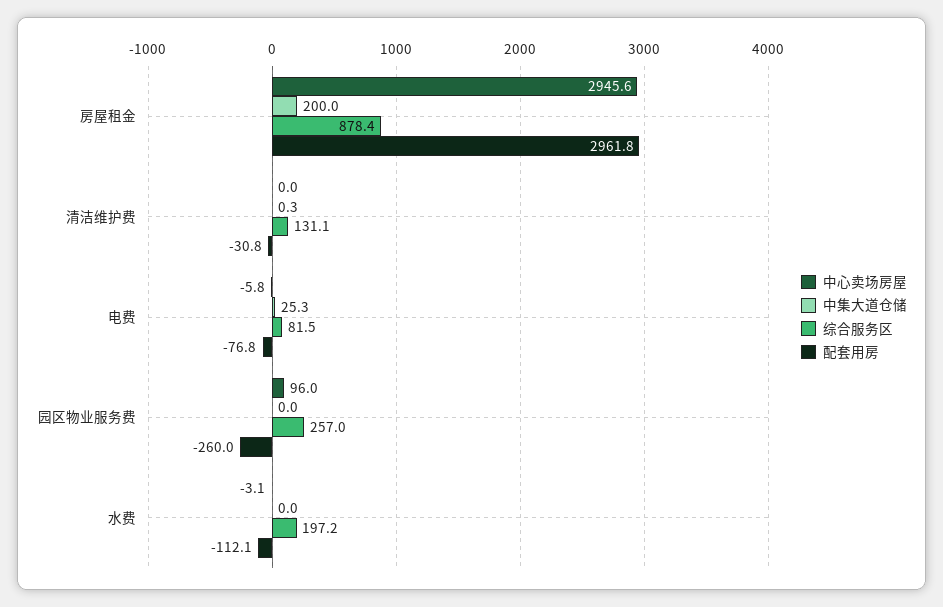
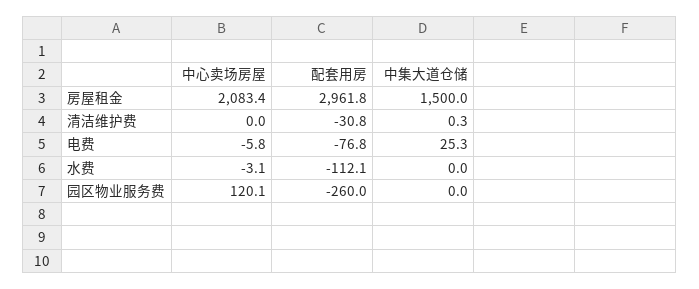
中心卖场房屋, 房屋租金: 2945.6 -> 2083.4
中集大道仓储, 房屋租金: 200 -> 1500
综合服务区, 房屋租金: 878.4 -> none
综合服务区, 清洁维护费: 131.1 -> none
综合服务区, 电费: 81.5 -> none
中心卖场房屋, 园区物业服务费: 96 -> 120.1
综合服务区, 园区物业服务费: 257 -> none
综合服务区, 水费: 197.2 -> none

